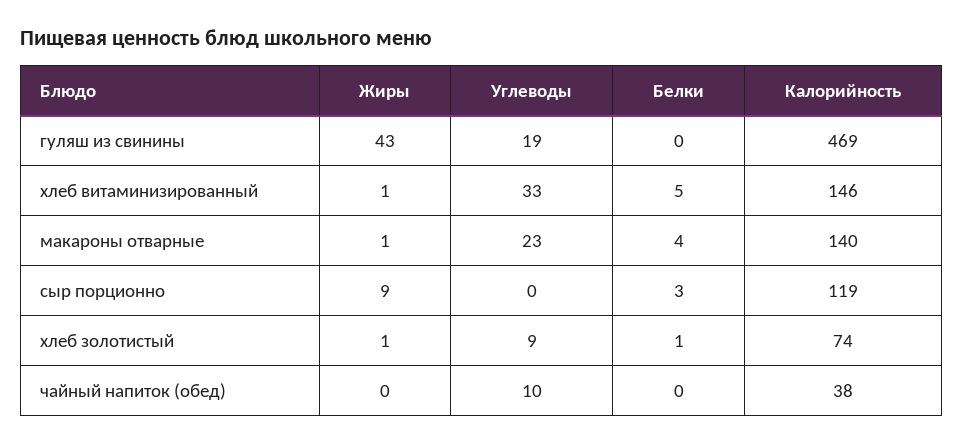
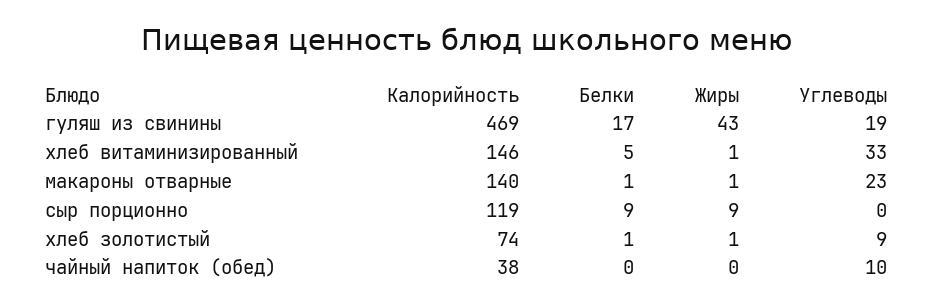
Белки, гуляш из свинины: 0 -> 17
Белки, макароны отварные: 4 -> 1
Белки, сыр порционно: 3 -> 9

